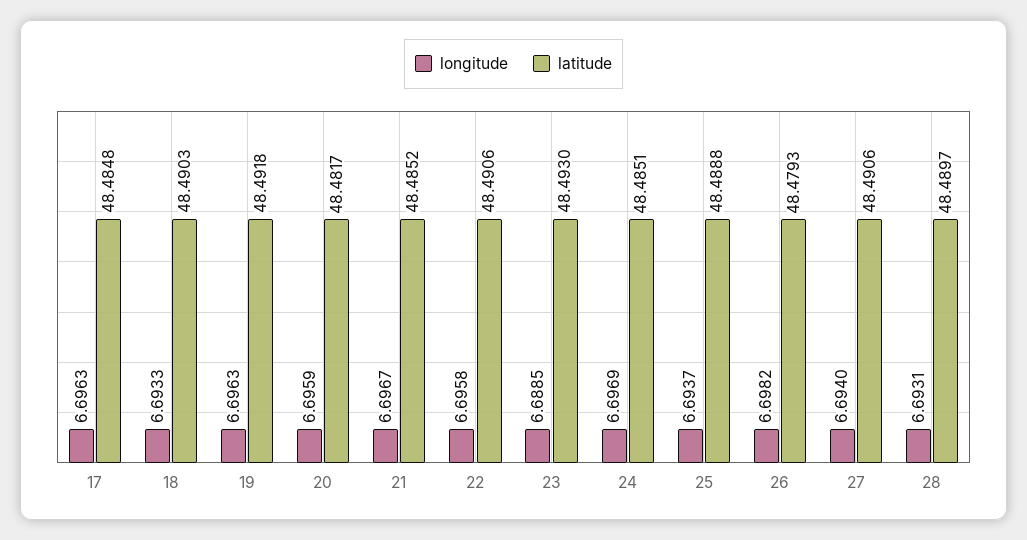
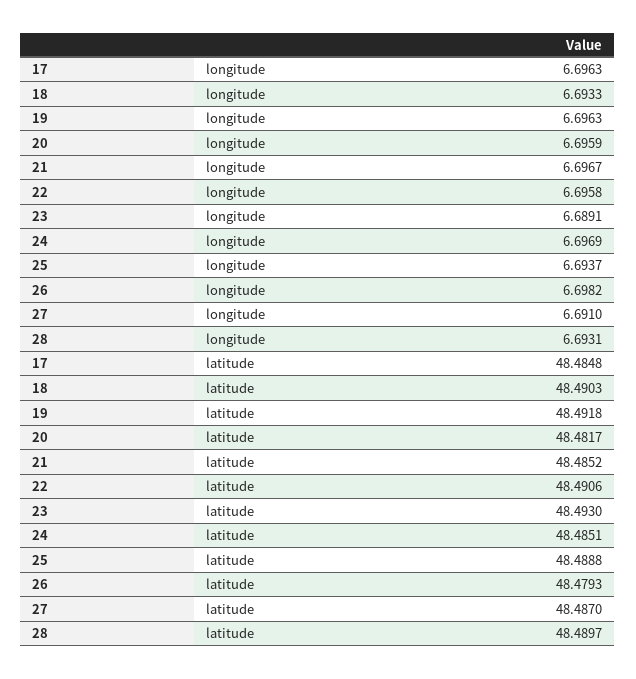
longitude, 23: 6.6885 -> 6.6891
longitude, 27: 6.694 -> 6.691
latitude, 27: 48.4906 -> 48.487

